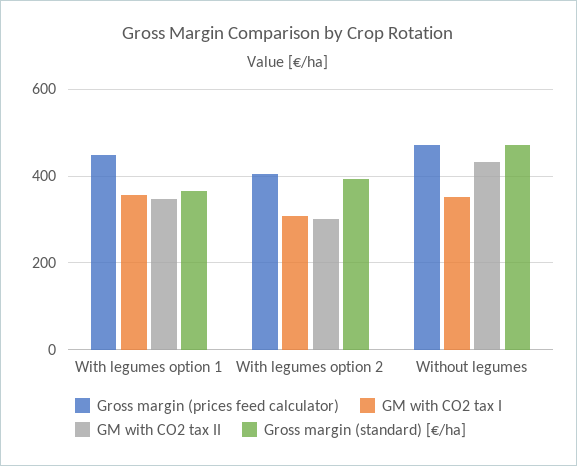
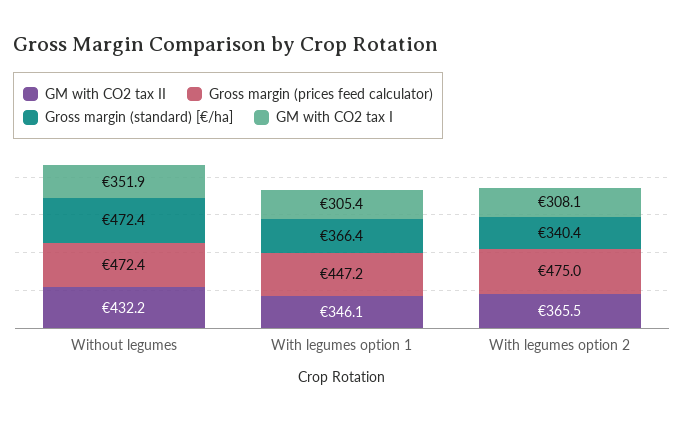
GM with CO2 tax I, With legumes option 1: 360 -> 305.4
Gross margin (prices feed calculator), With legumes option 2: 400 -> 475
GM with CO2 tax II, With legumes option 2: 300 -> 365.5
Gross margin (standard) [€/ha], With legumes option 2: 400 -> 340.4

